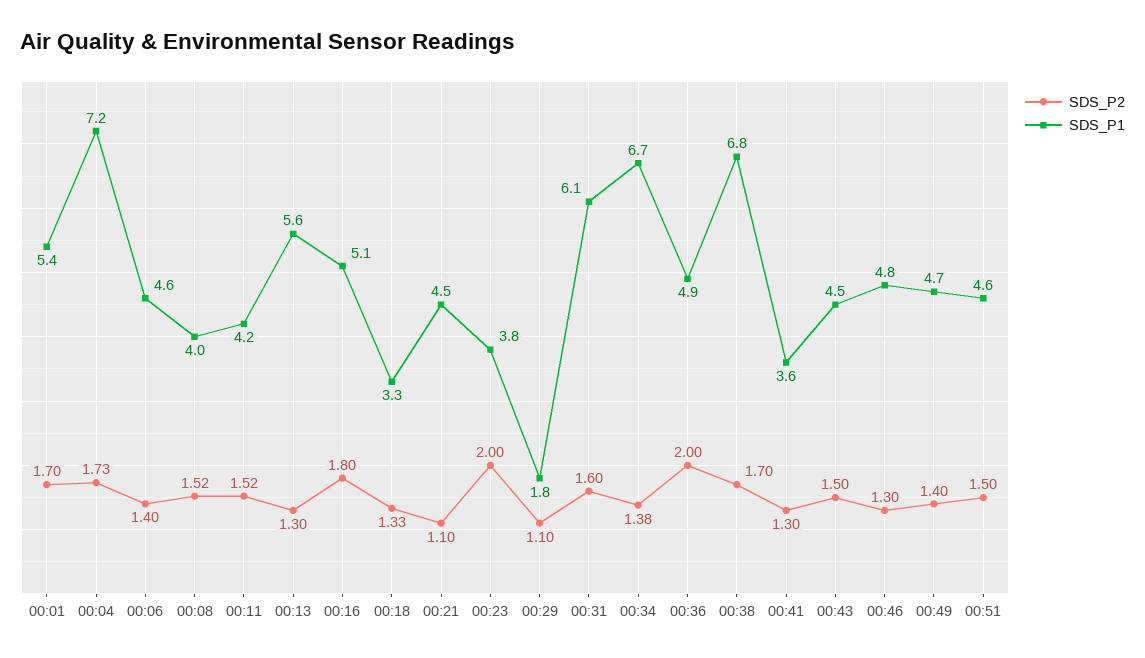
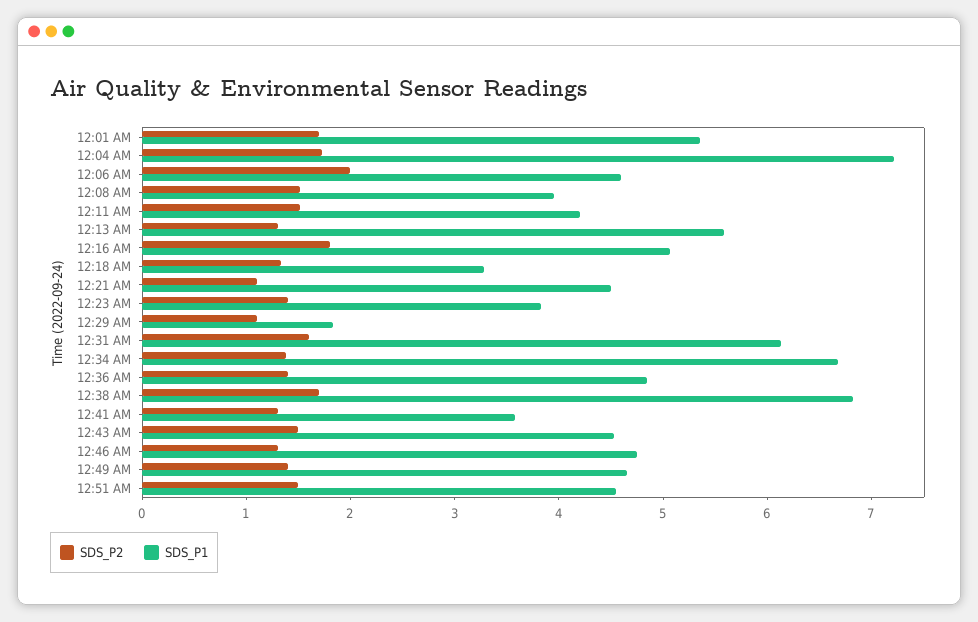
SDS_P2, 00:06: 1.4 -> 2
SDS_P2, 00:23: 2 -> 1.4
SDS_P2, 00:36: 2 -> 1.4

